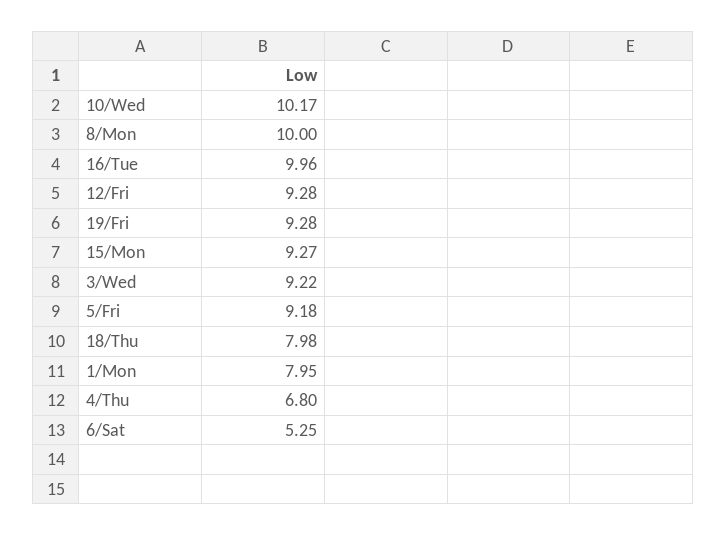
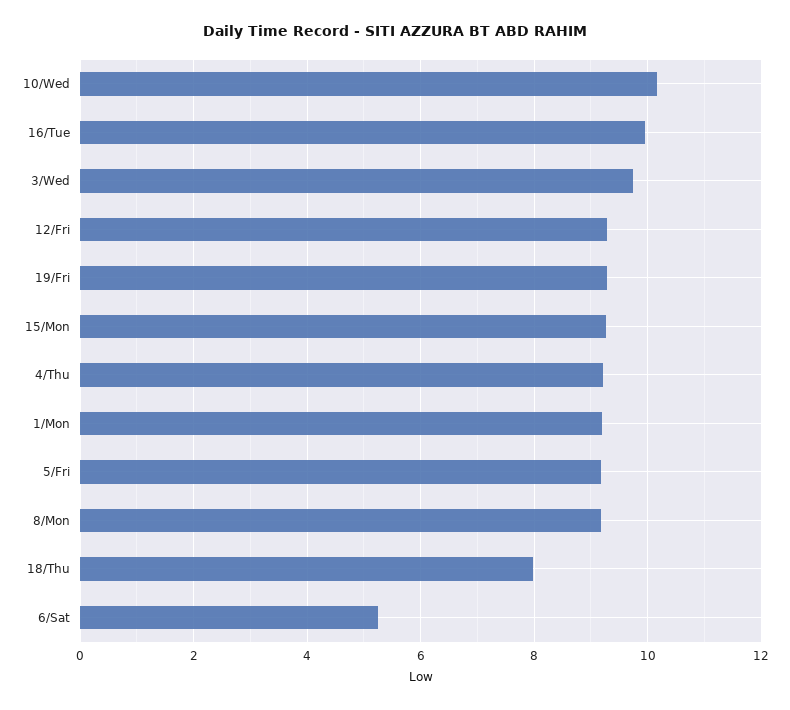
8/Mon: 10 -> 9.2
3/Wed: 9.22 -> 9.8
1/Mon: 7.95 -> 9.2
4/Thu: 6.8 -> 9.2

